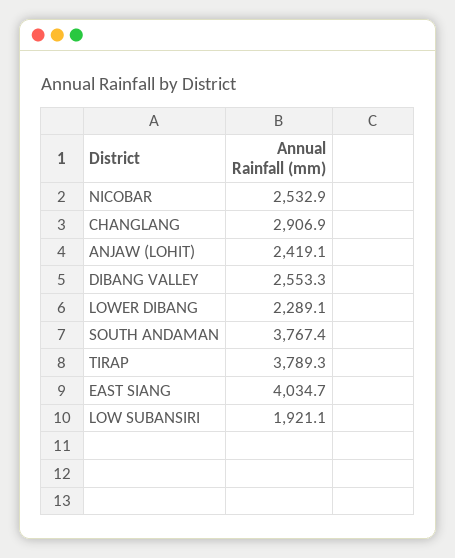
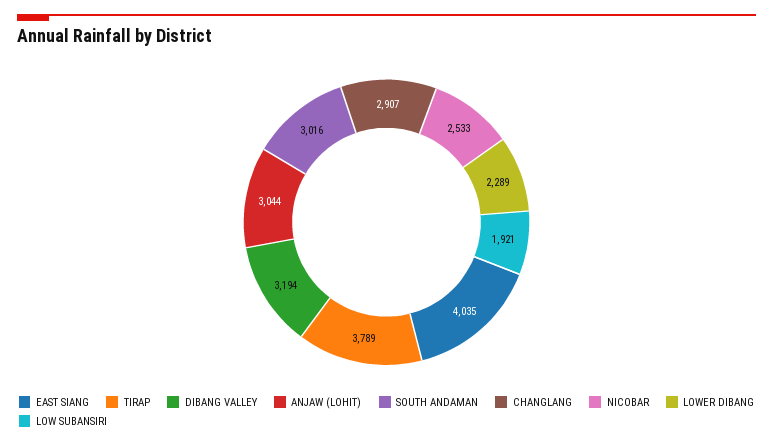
ANJAW (LOHIT): 2419.1 -> 3044
DIBANG VALLEY: 2553.3 -> 3194
SOUTH ANDAMAN: 3767.4 -> 3016

